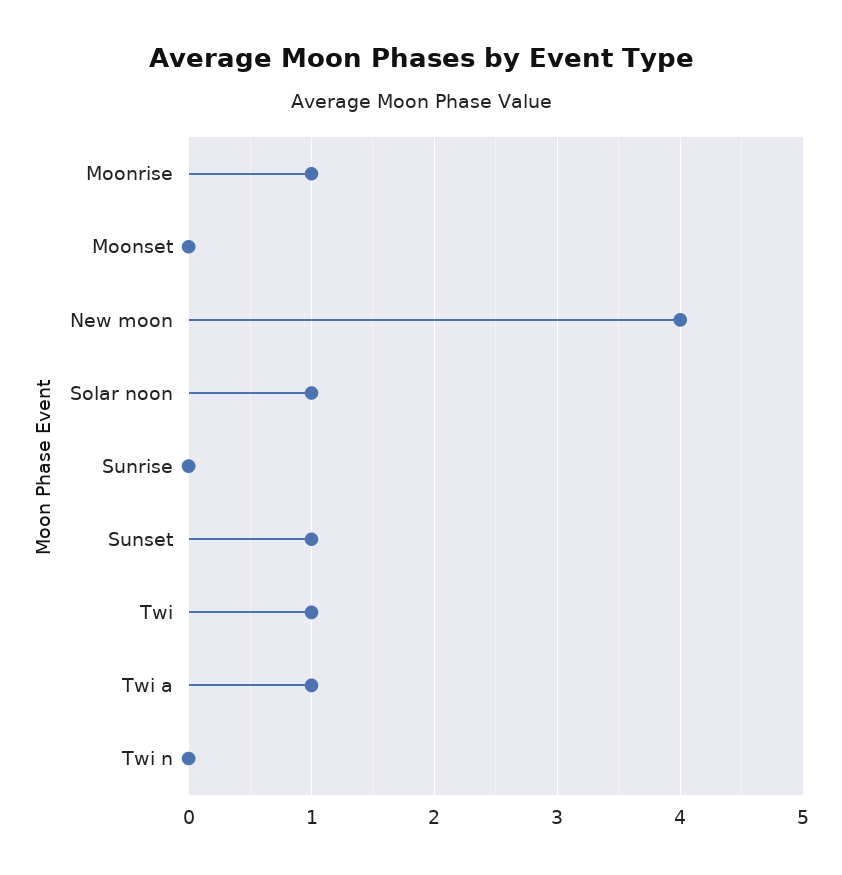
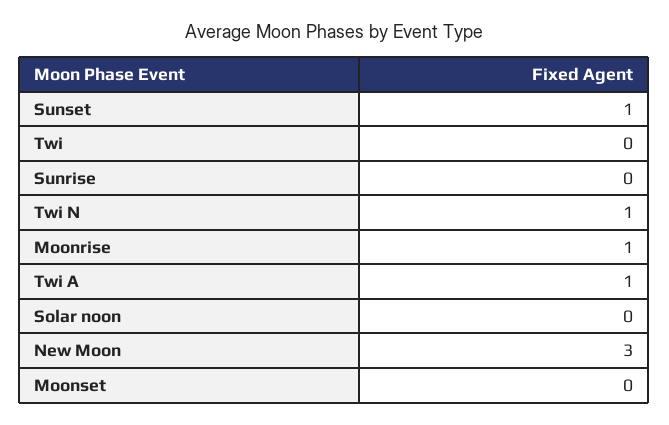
New moon: 4 -> 3
Solar noon: 1 -> 0
Twi: 1 -> 0
Twi n: 0 -> 1

